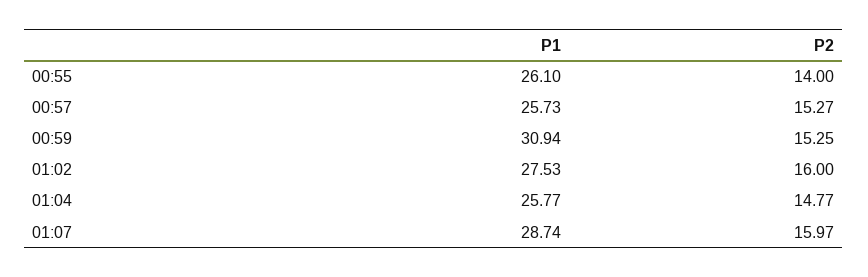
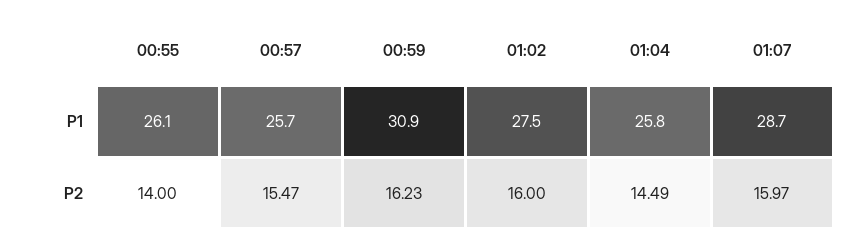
P2, 00:57: 15.27 -> 15.47
P2, 00:59: 15.25 -> 16.23
P2, 01:04: 14.77 -> 14.49

